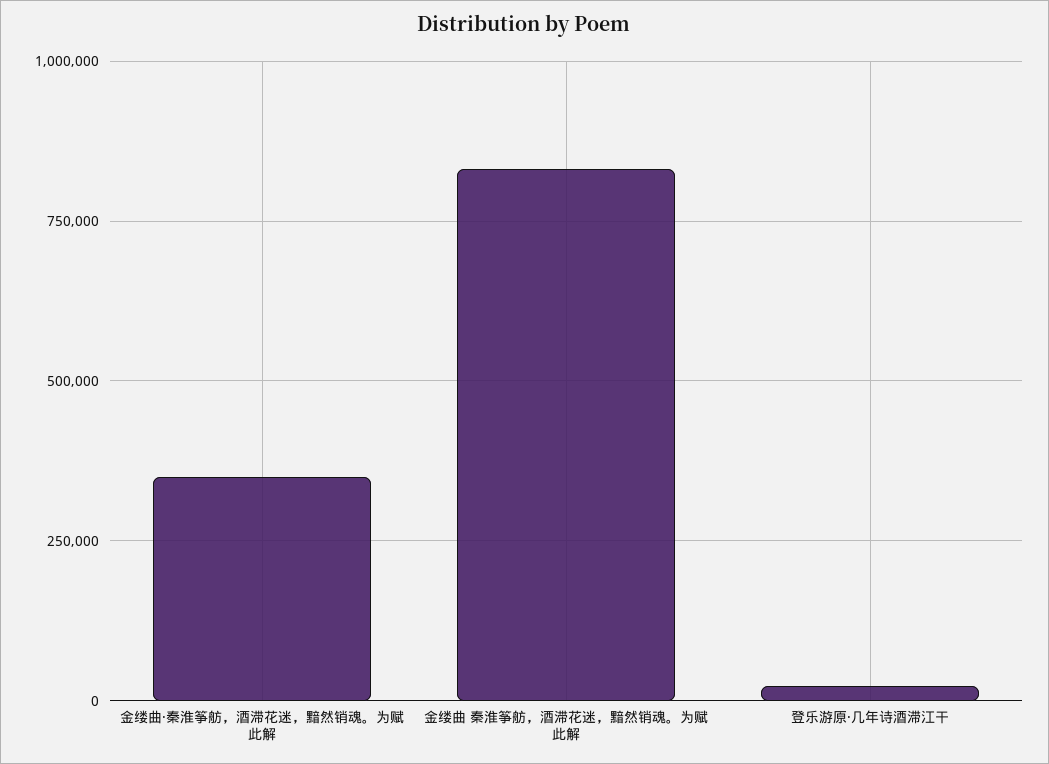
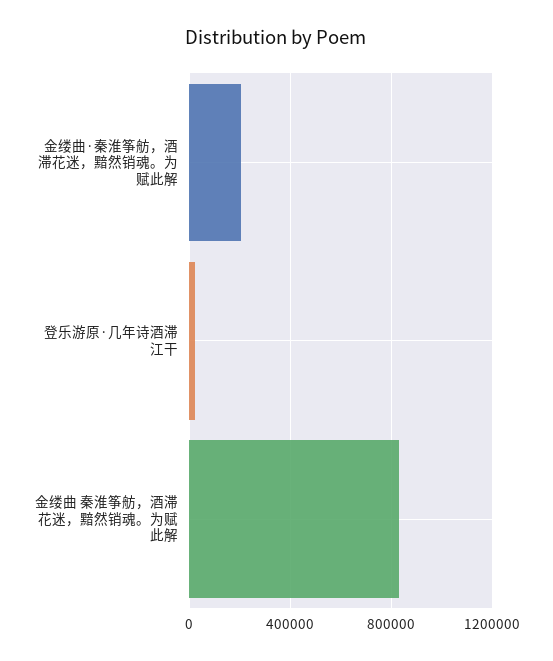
金缕曲·秦淮筝舫，酒滞花迷，黯然销魂。为赋此解: 350000 -> 200000

